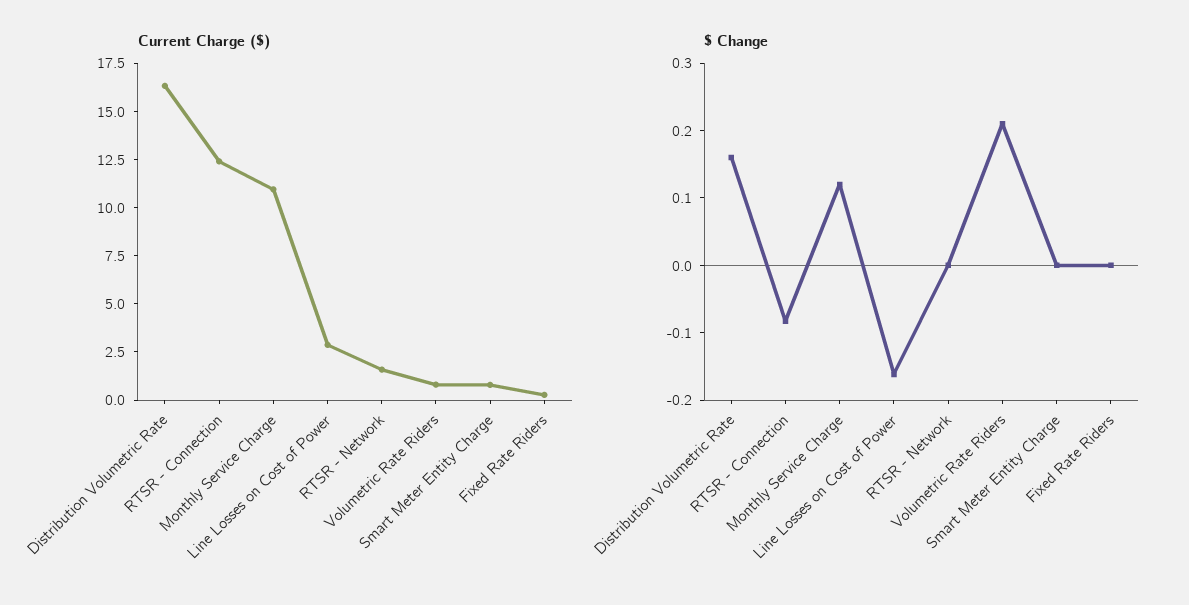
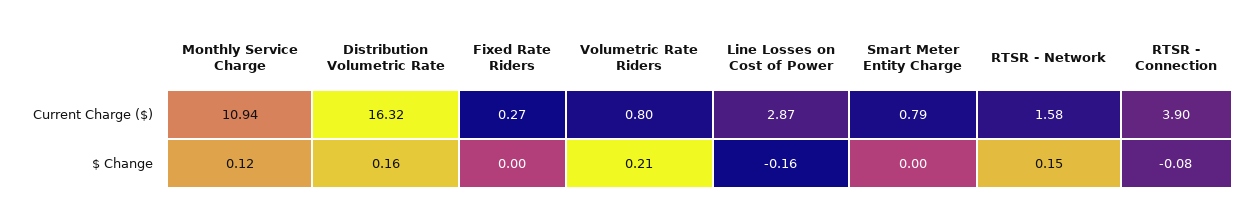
Current Charge ($), RTSR - Connection: 12.5 -> 3.9
$ Change, RTSR - Network: 0 -> 0.15

